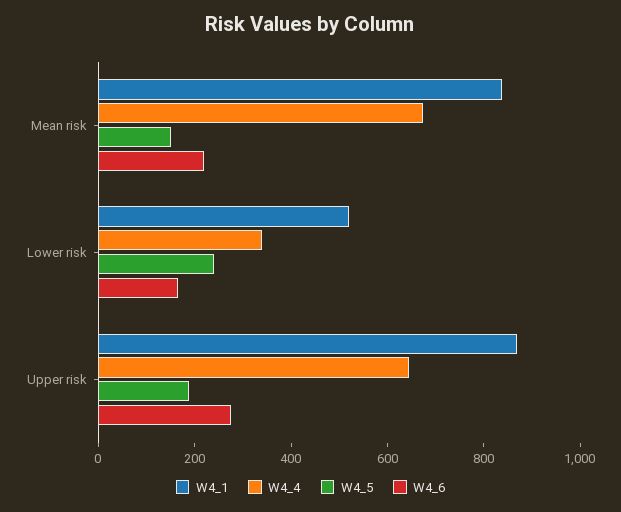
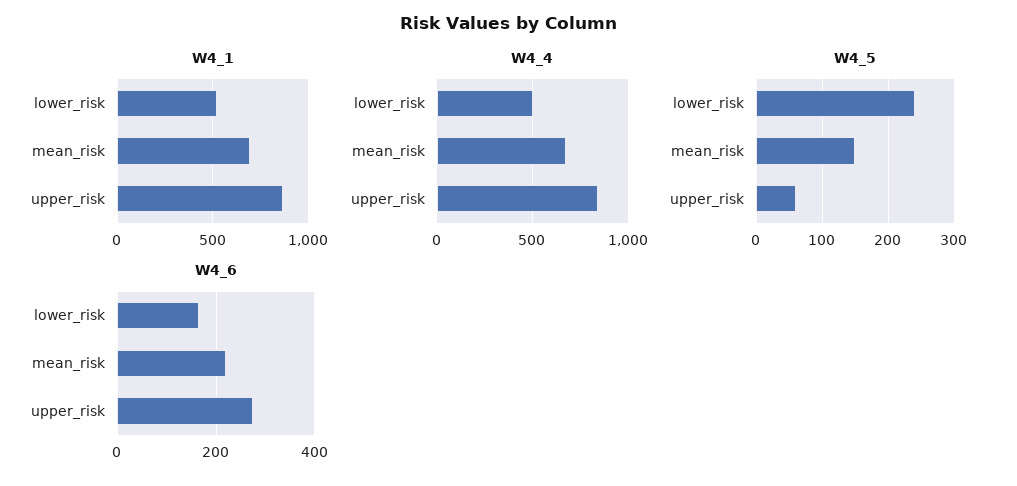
W4_1, Mean risk: 850 -> 700
W4_4, Lower risk: 350 -> 500
W4_4, Upper risk: 650 -> 850
W4_5, Upper risk: 200 -> 60

